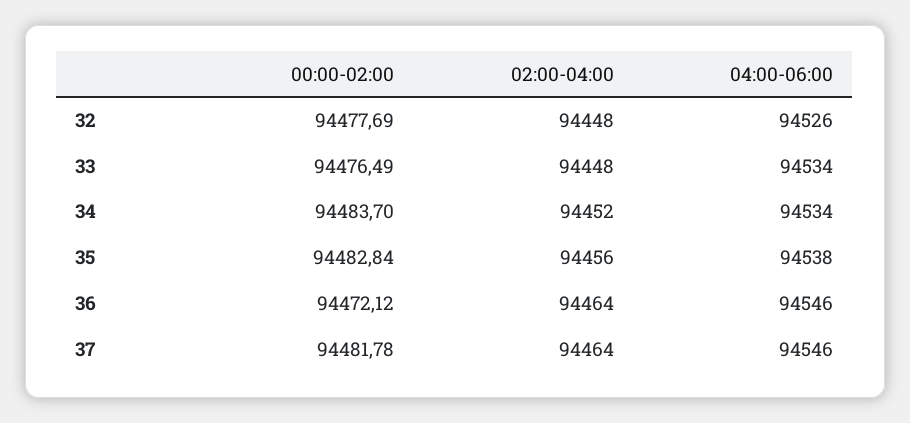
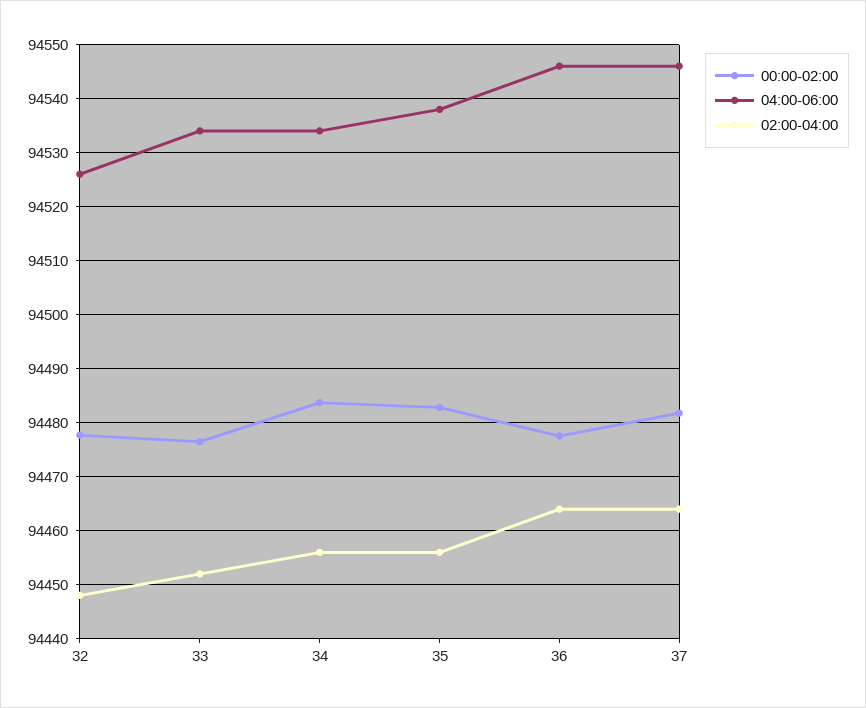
02:00-04:00, 33: 94448 -> 94452
02:00-04:00, 34: 94452 -> 94456
00:00-02:00, 36: 94472.12 -> 94478

